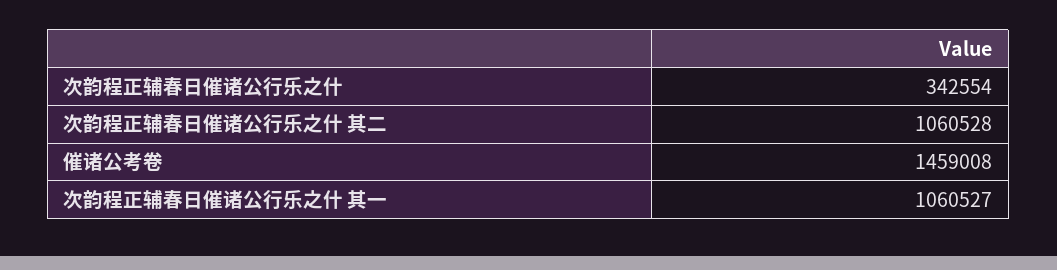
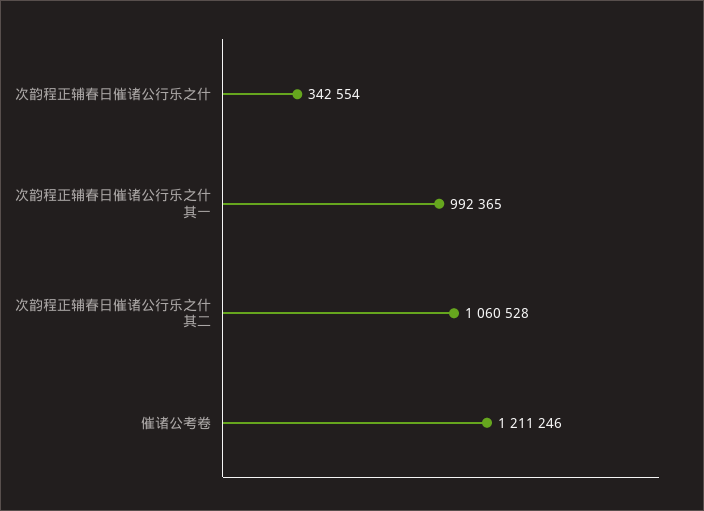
催诸公考卷: 1459008 -> 1211246
次韵程正辅春日催诸公行乐之什 其一: 1060527 -> 992365

